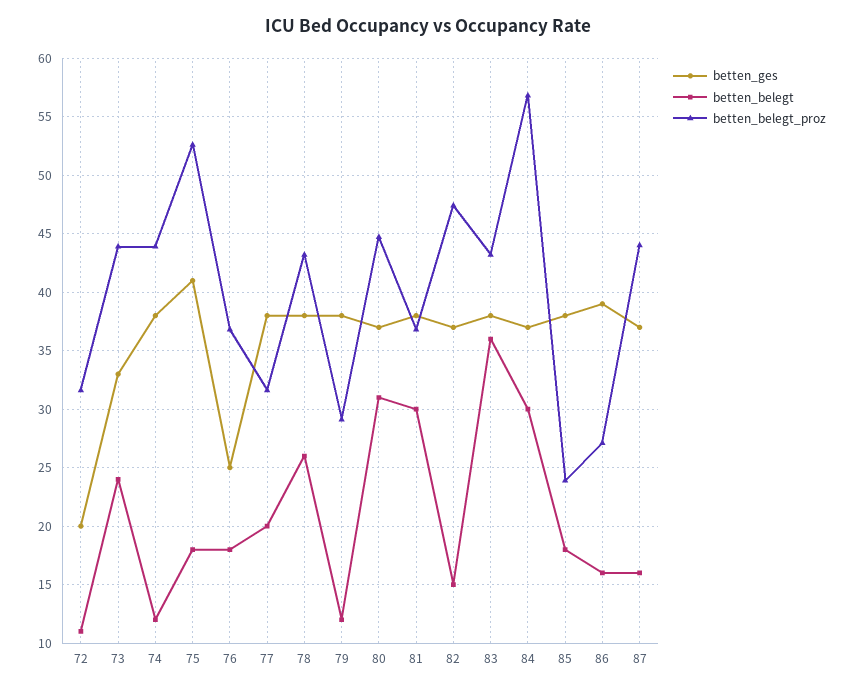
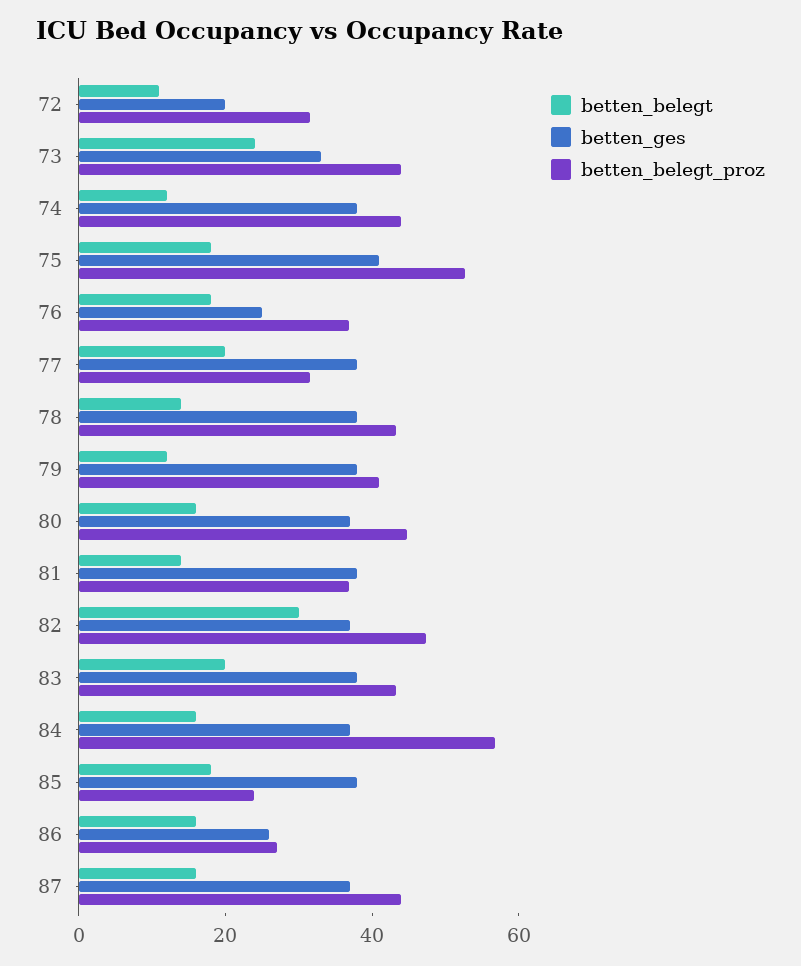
betten_belegt, 78: 26 -> 15
betten_belegt_proz, 79: 29 -> 40
betten_belegt, 80: 31 -> 15
betten_belegt, 81: 30 -> 15
betten_belegt, 82: 15 -> 30
betten_belegt, 83: 36 -> 20
betten_belegt, 84: 30 -> 15
betten_ges, 86: 39 -> 25

